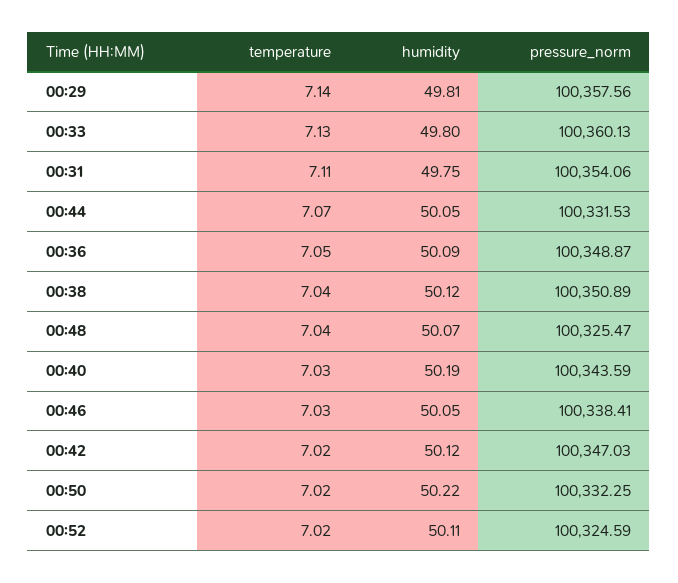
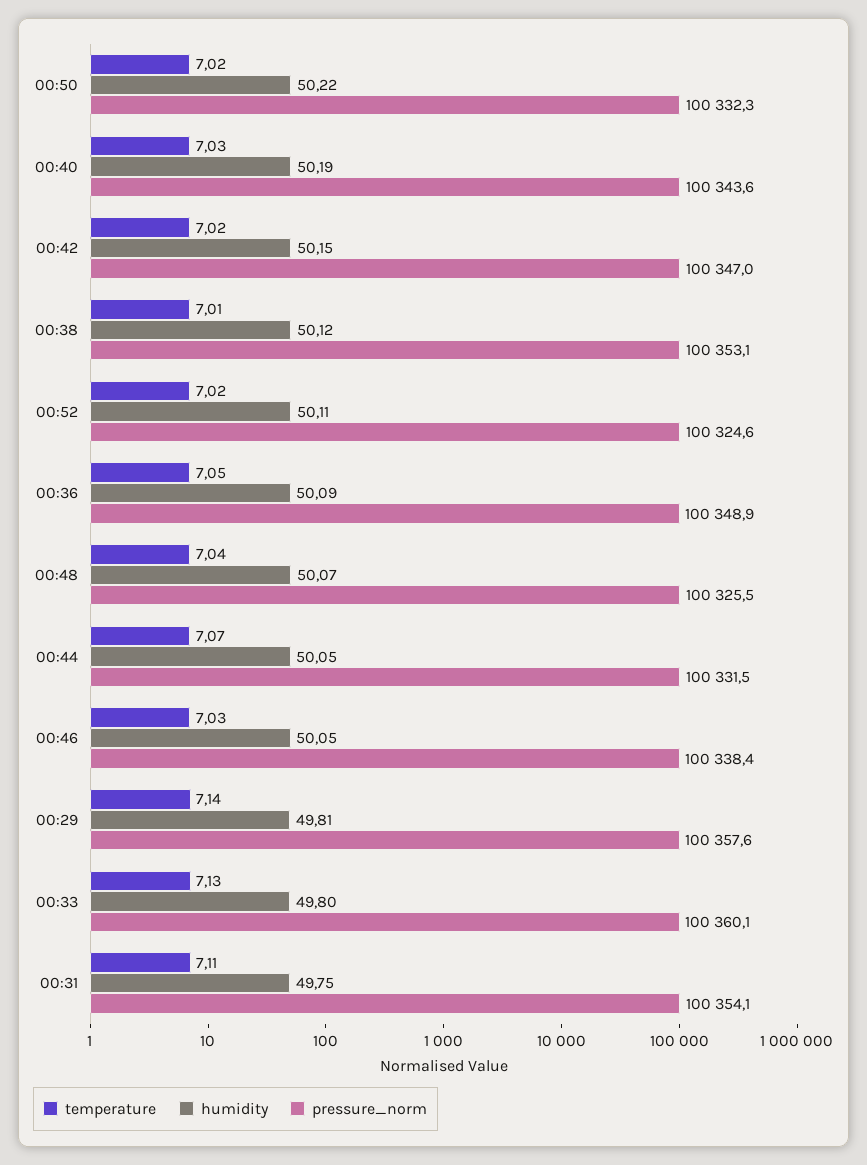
temperature, 00:38: 7.04 -> 7.01
pressure_norm, 00:38: 100350.89 -> 100353.1
humidity, 00:42: 50.12 -> 50.15

